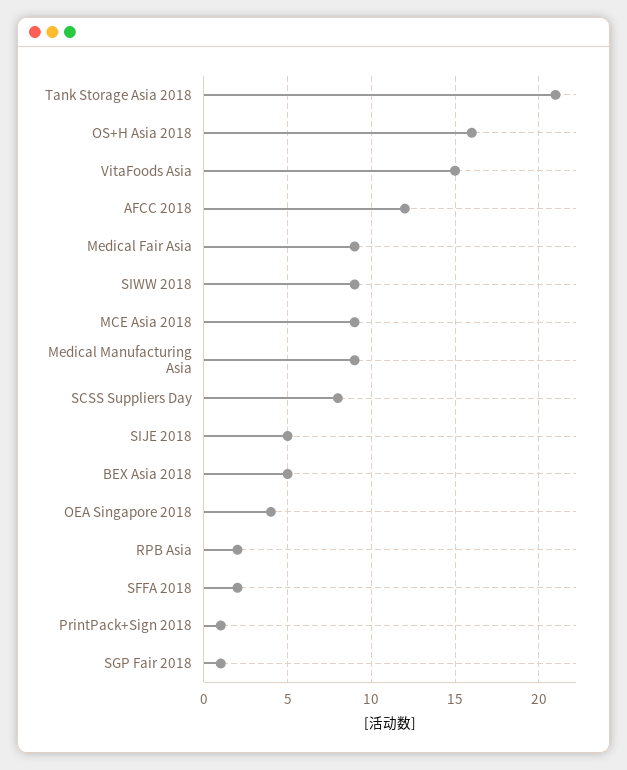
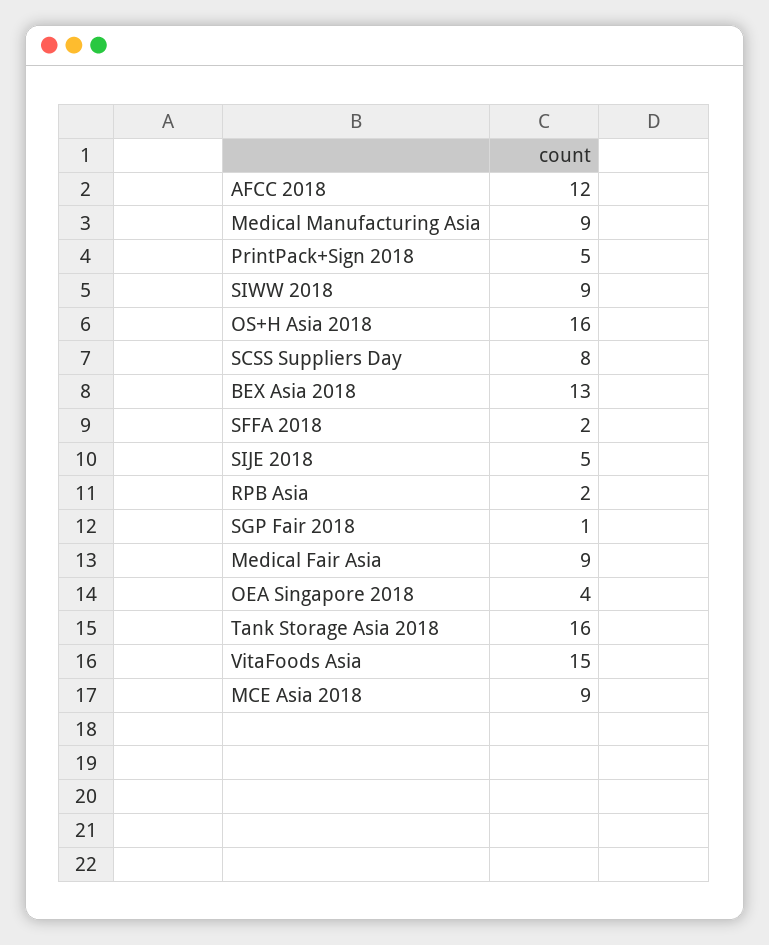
Tank Storage Asia 2018: 21 -> 16
BEX Asia 2018: 5 -> 13
PrintPack+Sign 2018: 1 -> 5

